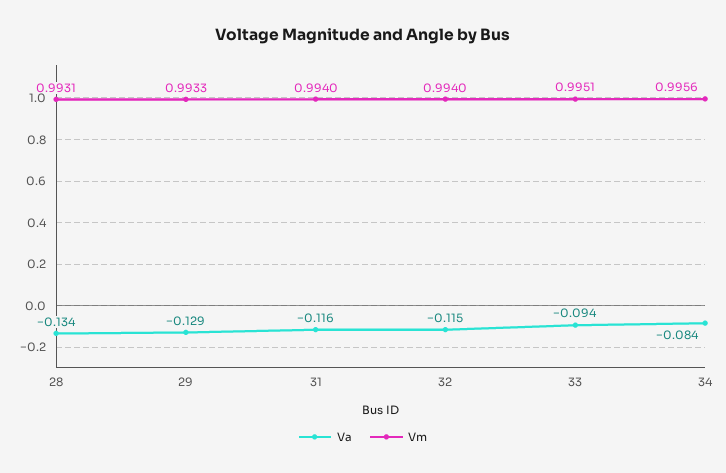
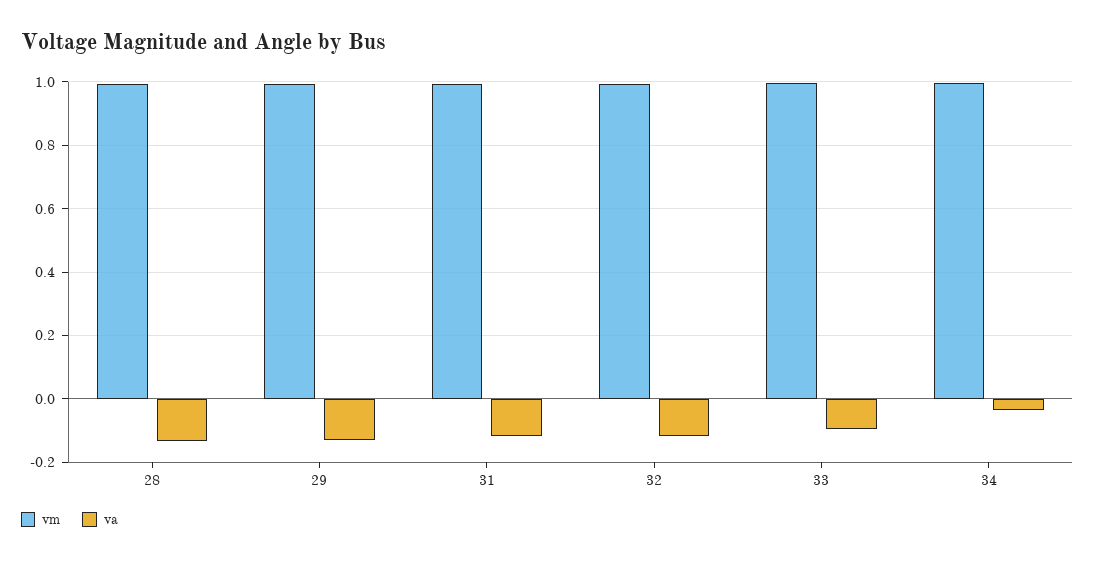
Va, 34: -0.084 -> -0.04

